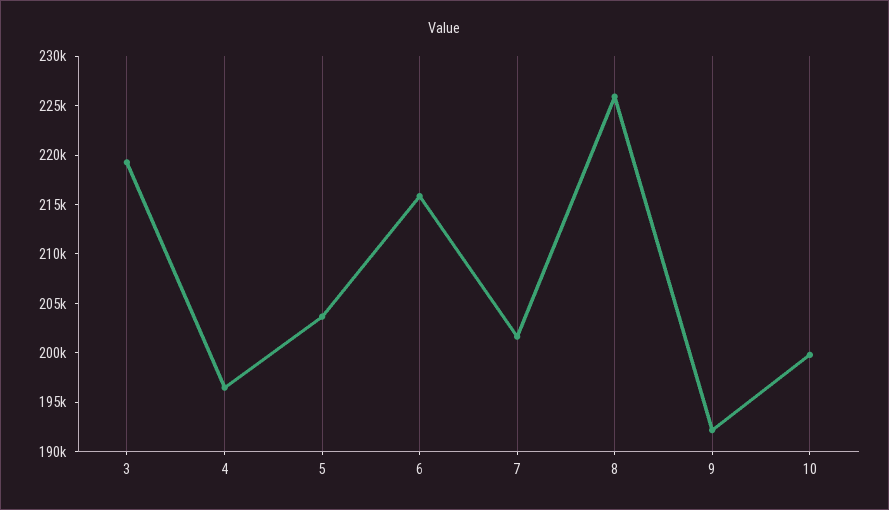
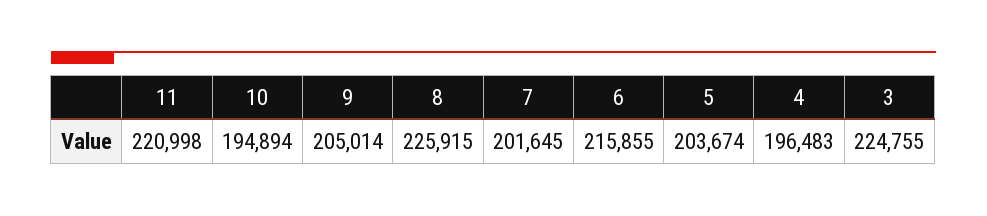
3: 219000 -> 224755
9: 192000 -> 205014
10: 200000 -> 194894
11: none -> 220998

